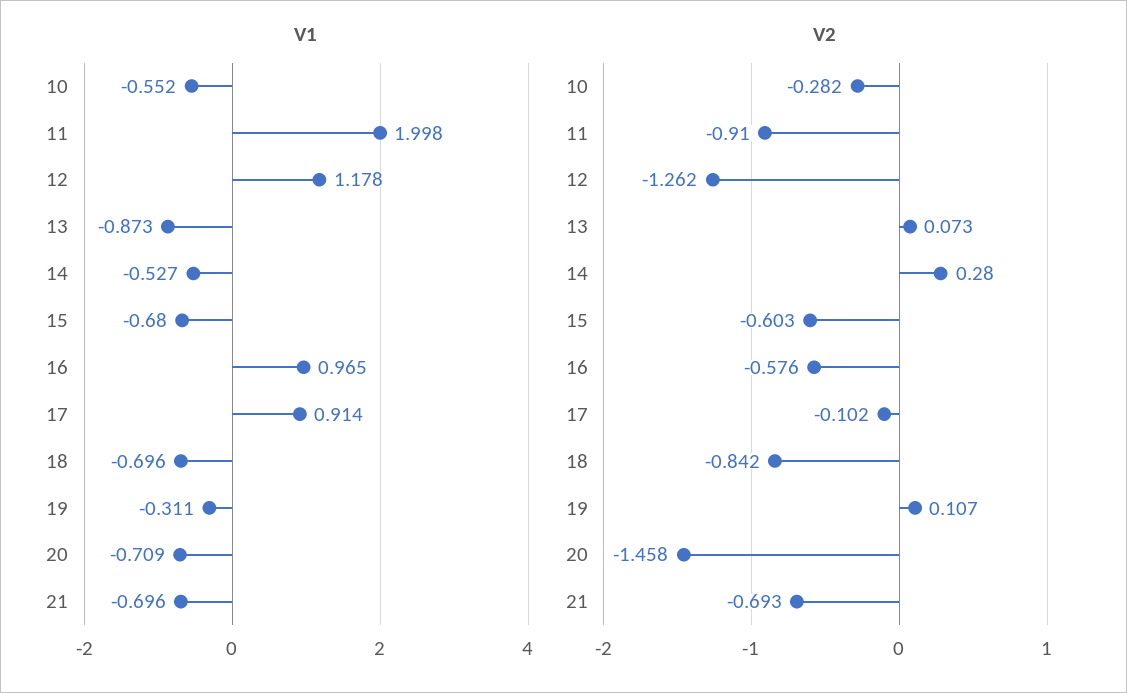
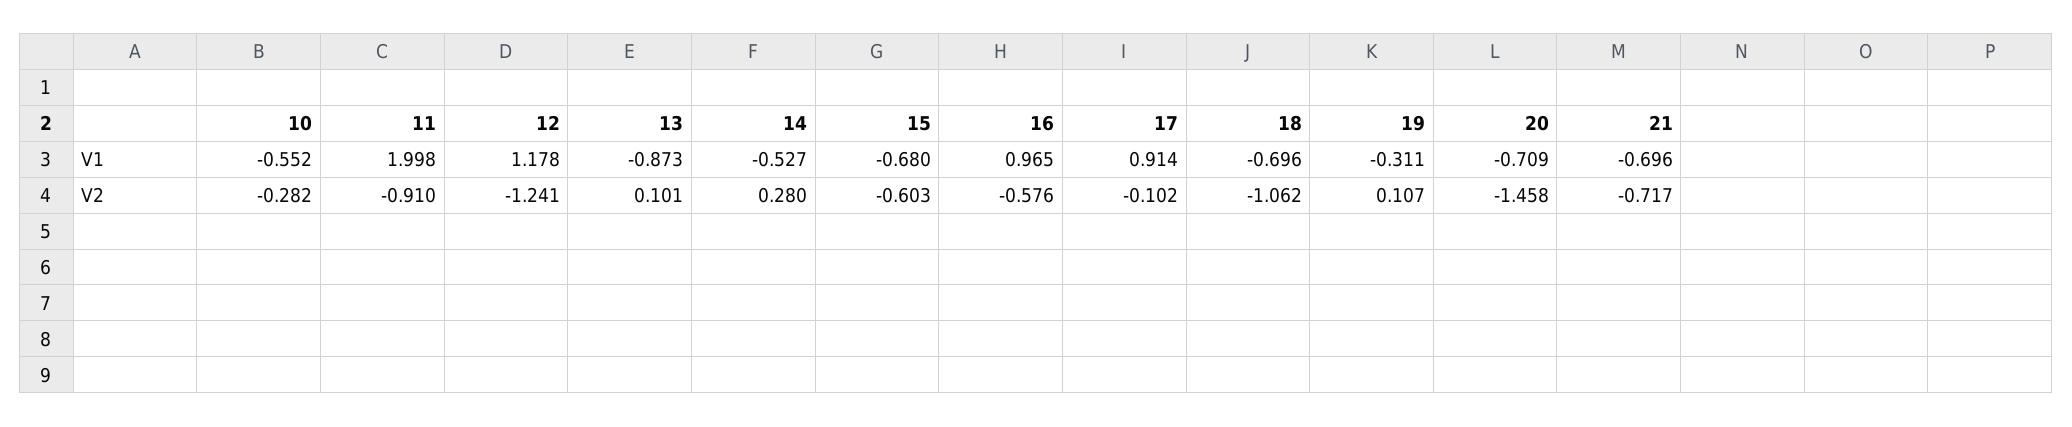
V2, 12: -1.262 -> -1.241
V2, 13: 0.073 -> 0.101
V2, 18: -0.842 -> -1.062
V2, 21: -0.693 -> -0.717

